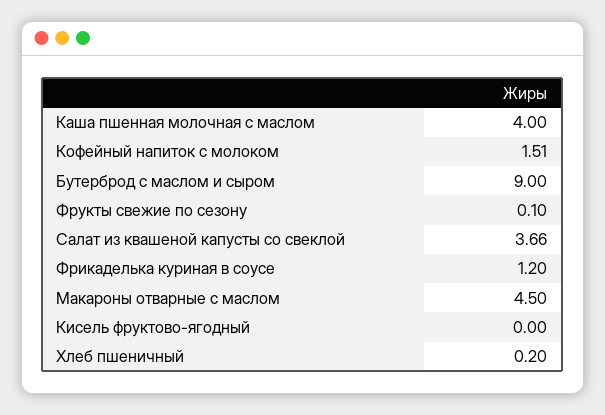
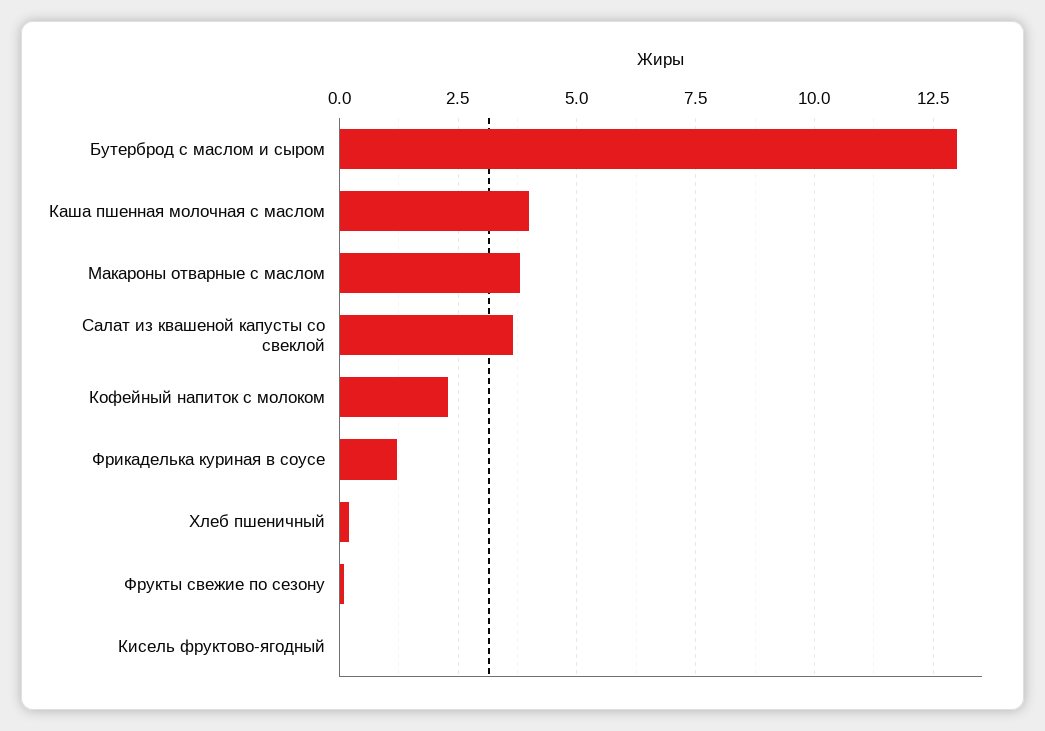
Кофейный напиток с молоком: 1.51 -> 2.25
Бутерброд с маслом и сыром: 9 -> 13
Макароны отварные с маслом: 4.5 -> 3.75

